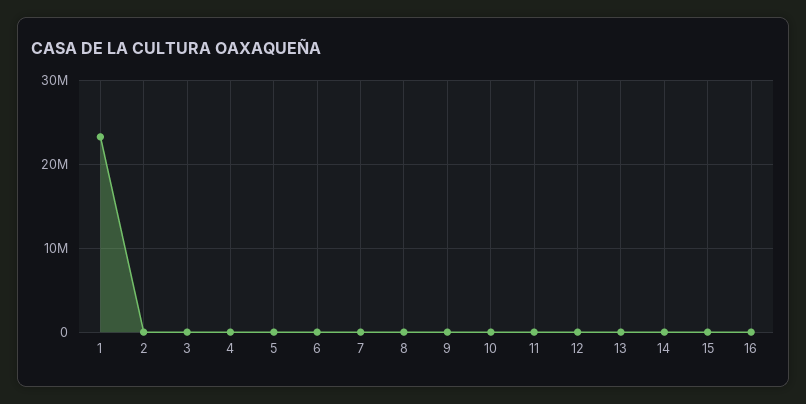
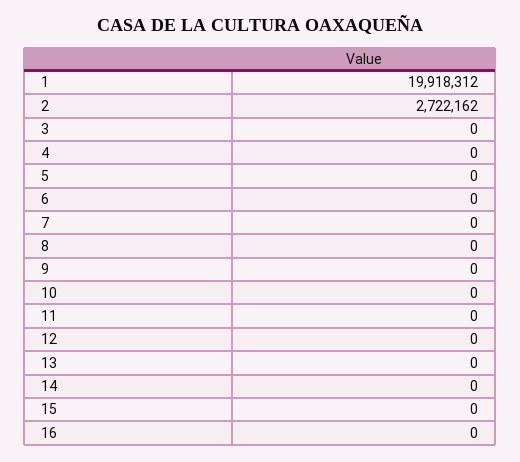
1: 23000000 -> 19918312
2: 0 -> 2722162

